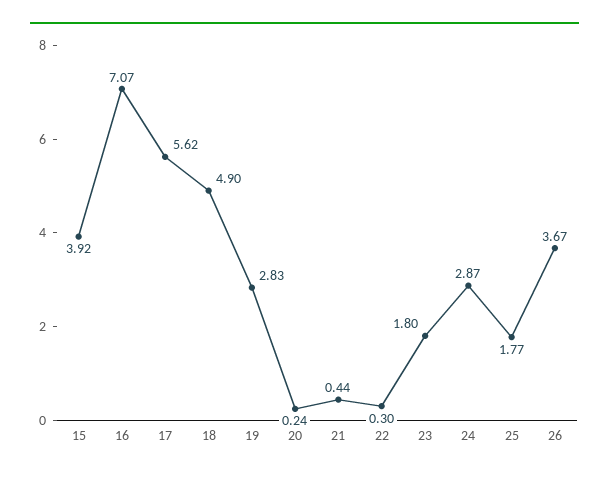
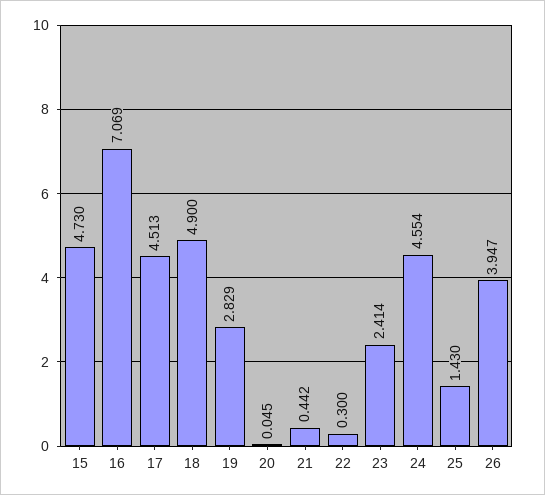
15: 3.92 -> 4.73
17: 5.62 -> 4.513
20: 0.24 -> 0.045
23: 1.8 -> 2.414
24: 2.87 -> 4.554
25: 1.77 -> 1.43
26: 3.67 -> 3.947

